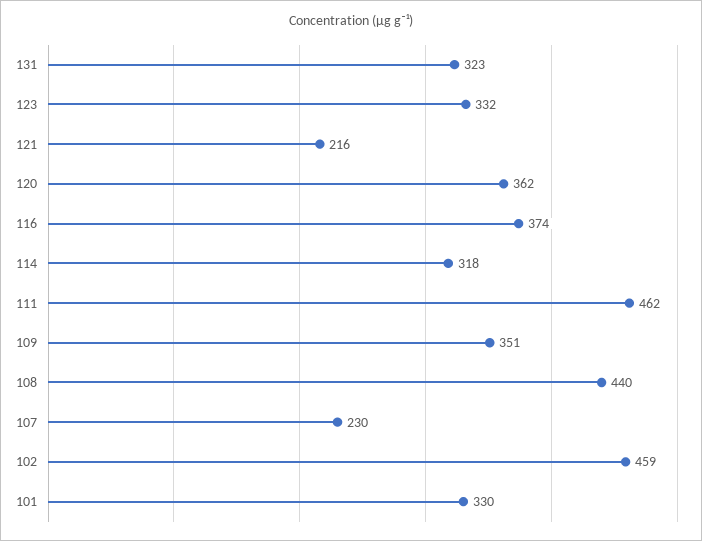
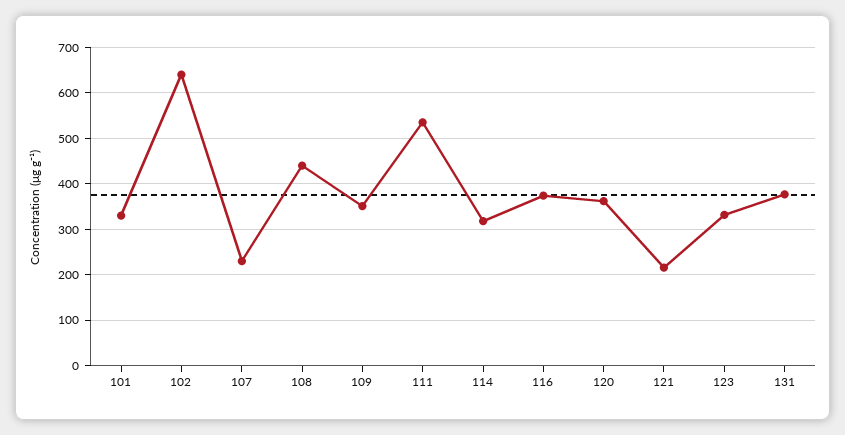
131: 323 -> 380
111: 462 -> 540
102: 459 -> 640

